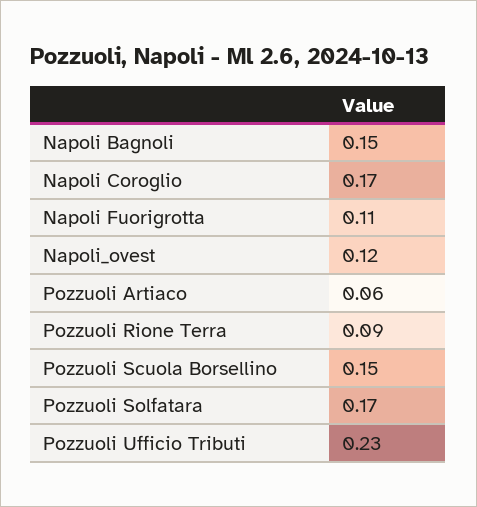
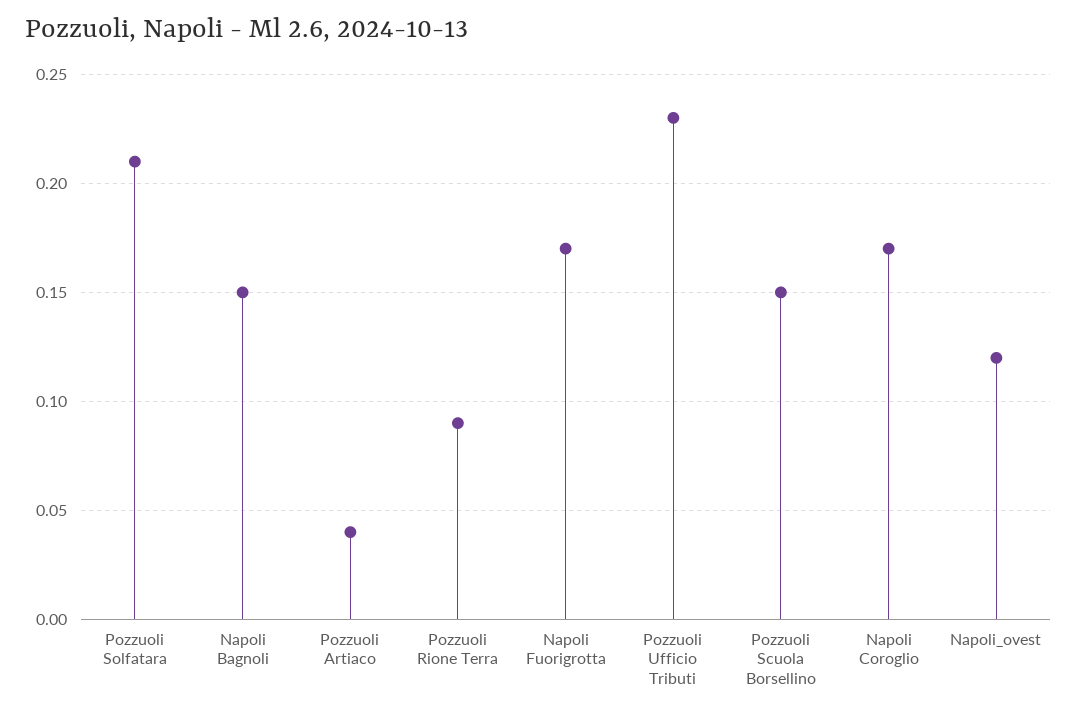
Napoli Fuorigrotta: 0.11 -> 0.17
Pozzuoli Artiaco: 0.06 -> 0.04
Pozzuoli Solfatara: 0.17 -> 0.21

